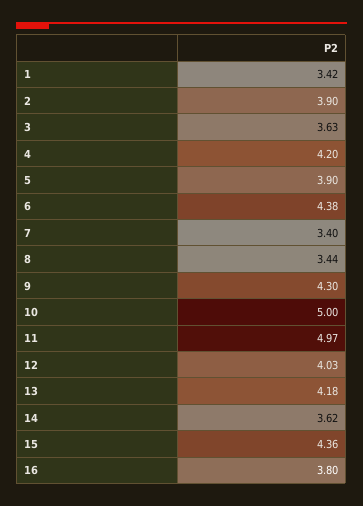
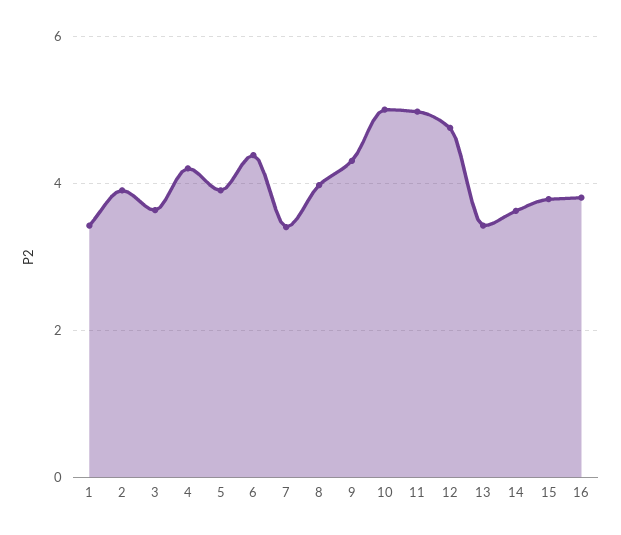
8: 3.44 -> 4
12: 4.03 -> 4.8
13: 4.18 -> 3.4
15: 4.36 -> 3.8

